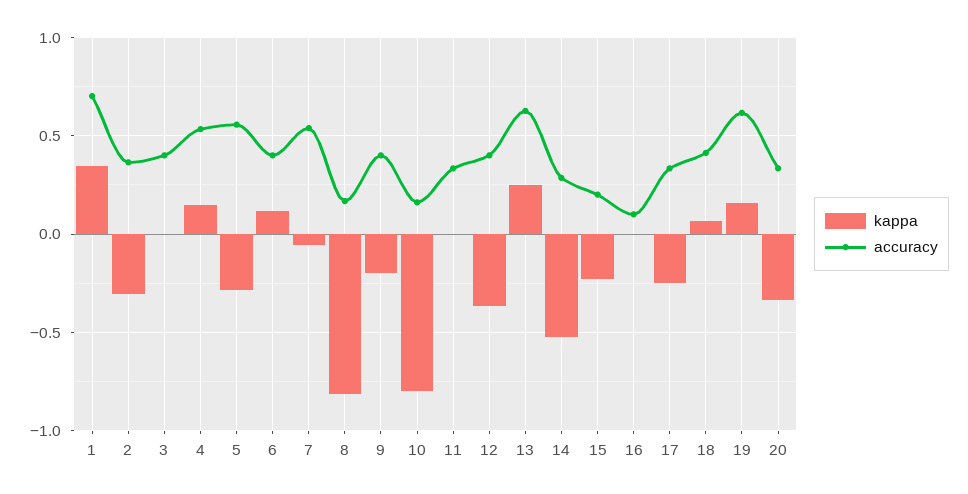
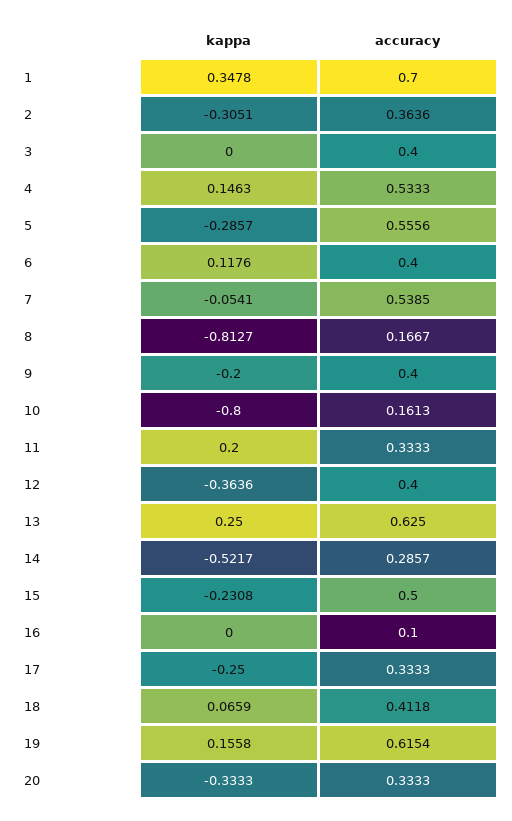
kappa, 11: 0 -> 0.2
accuracy, 15: 0.2 -> 0.5

